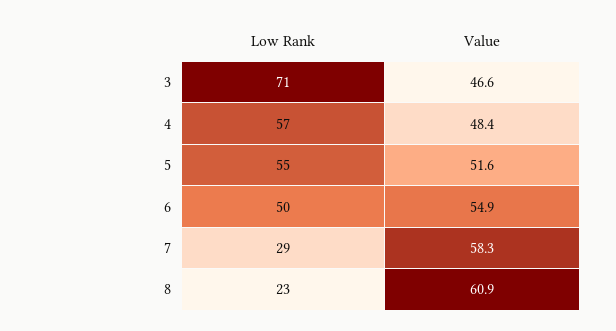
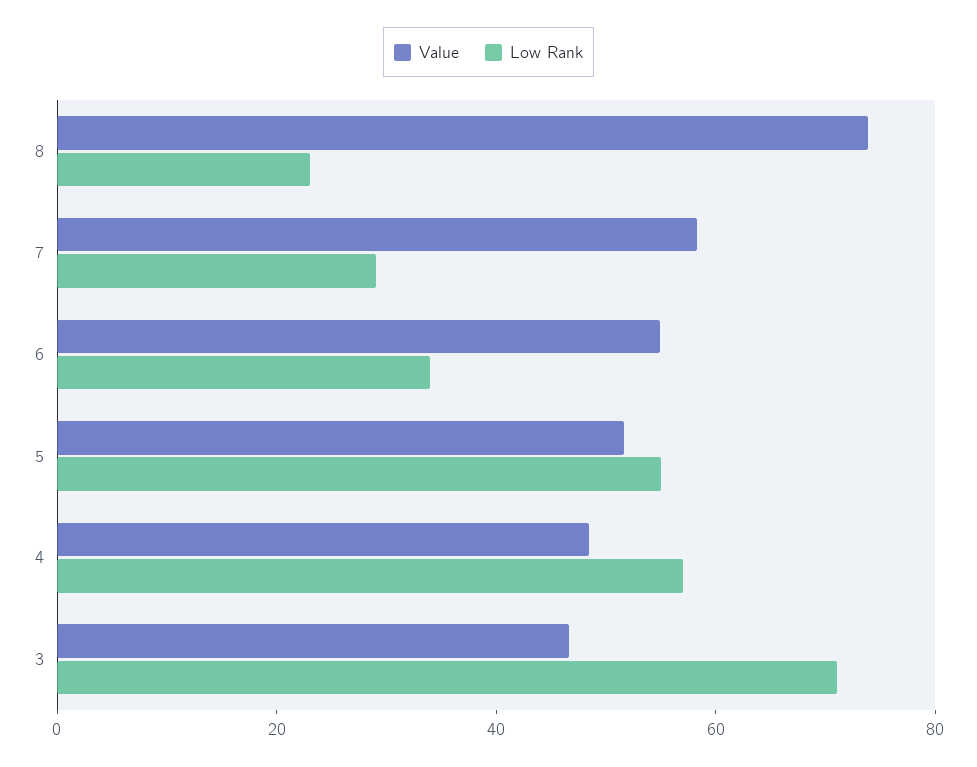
Low Rank, 6: 50 -> 35
Value, 8: 60.9 -> 75

